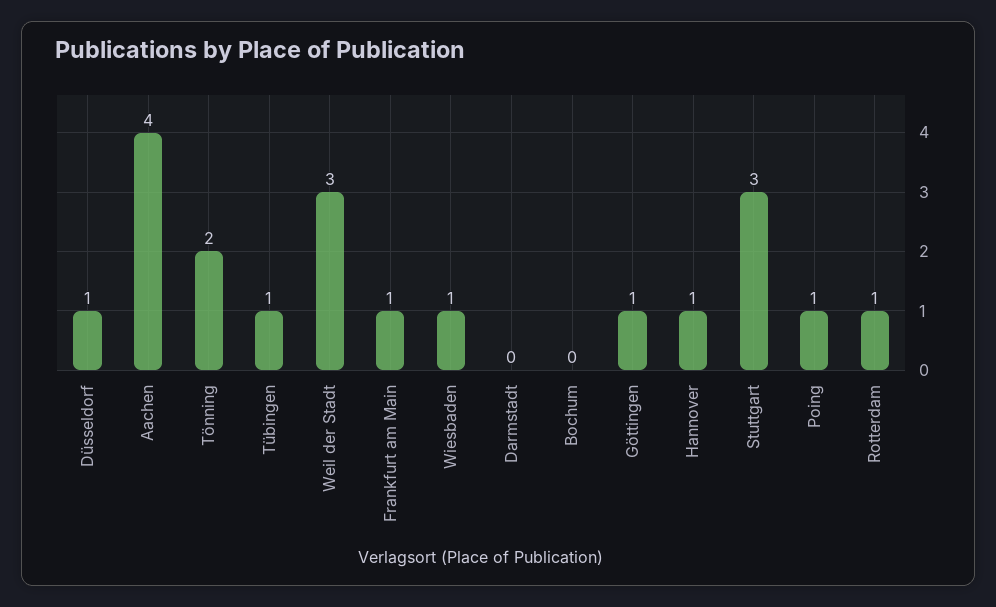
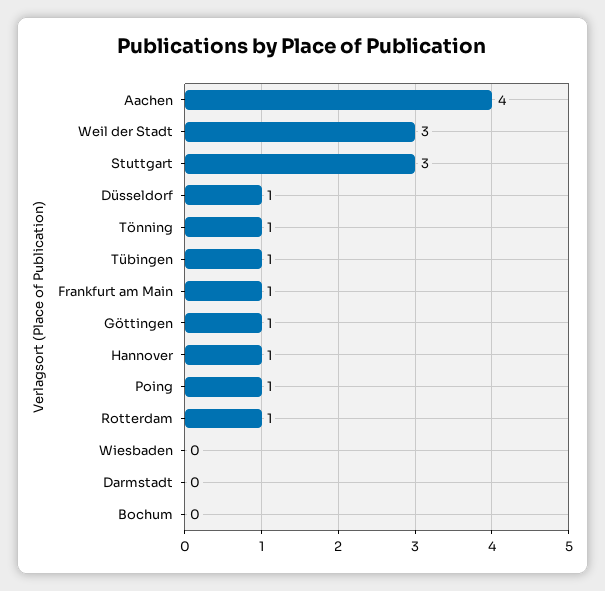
Tönning: 2 -> 1
Wiesbaden: 1 -> 0

